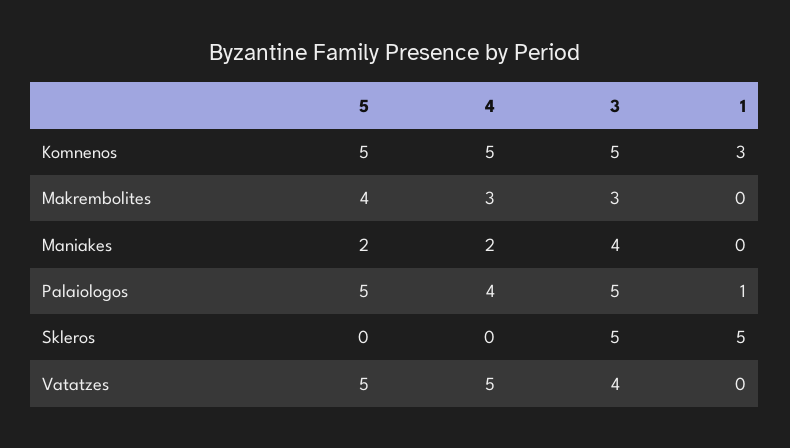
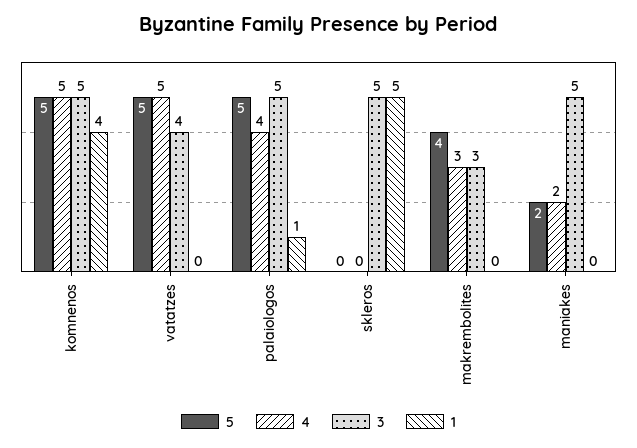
1, Komnenos: 3 -> 4
3, Maniakes: 4 -> 5

